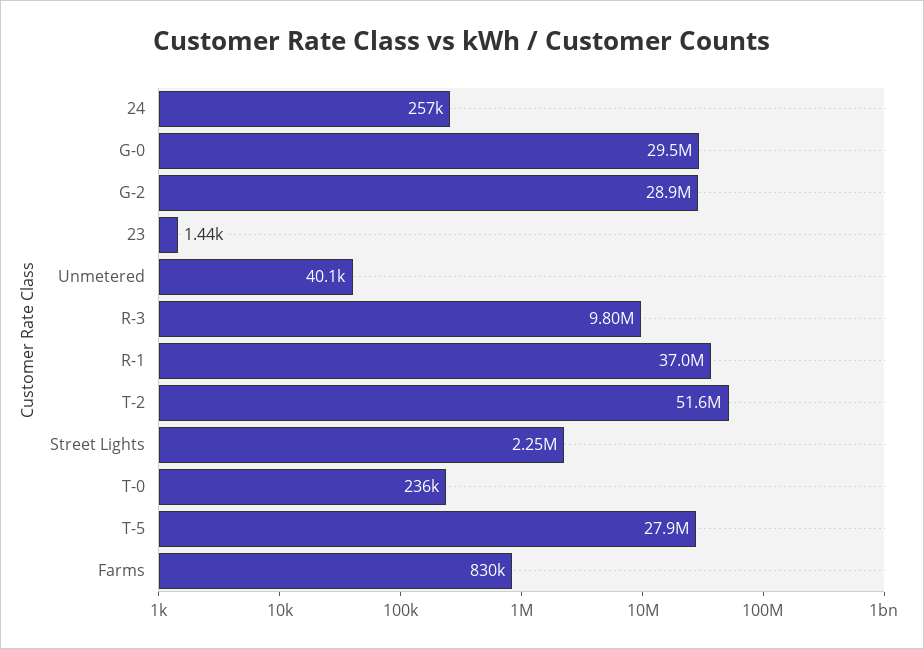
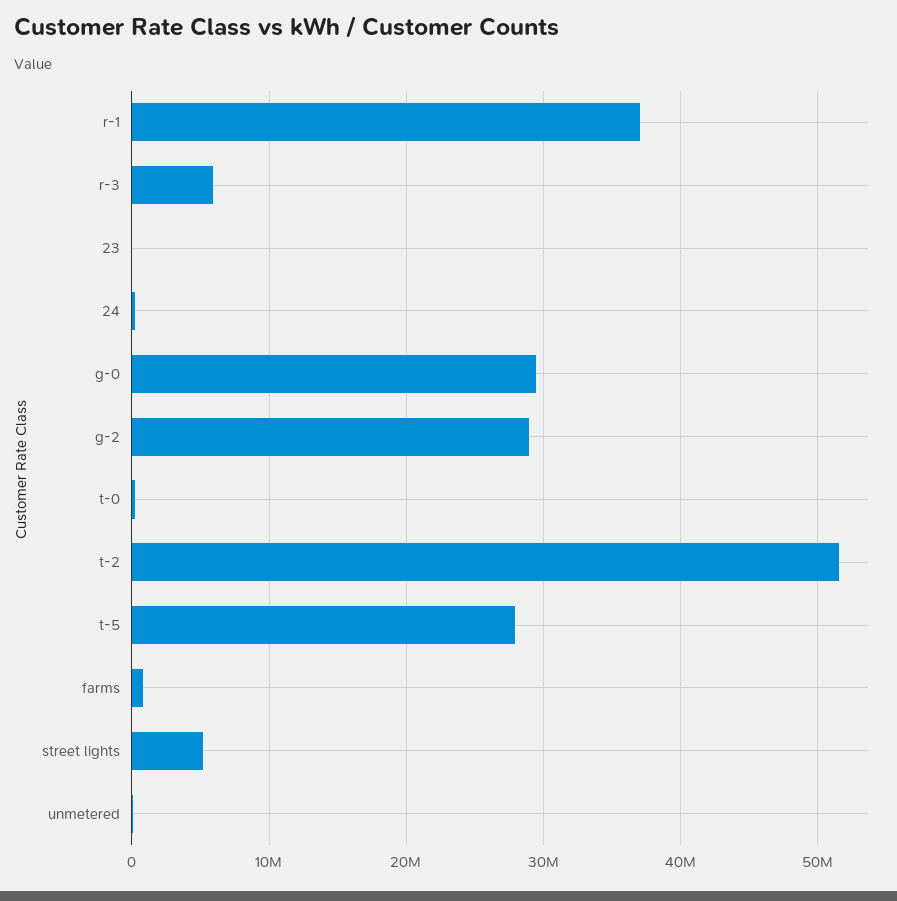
R-3: 9800000 -> 6000000
Street Lights: 2250000 -> 5000000

